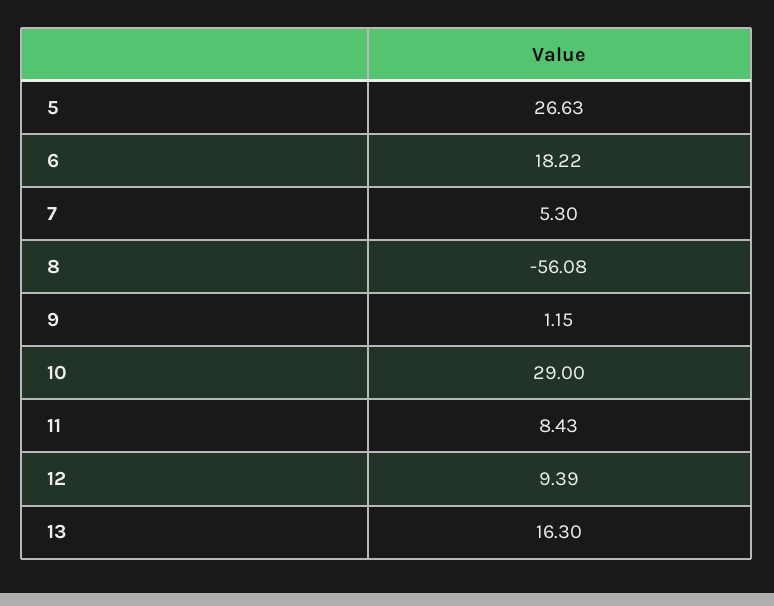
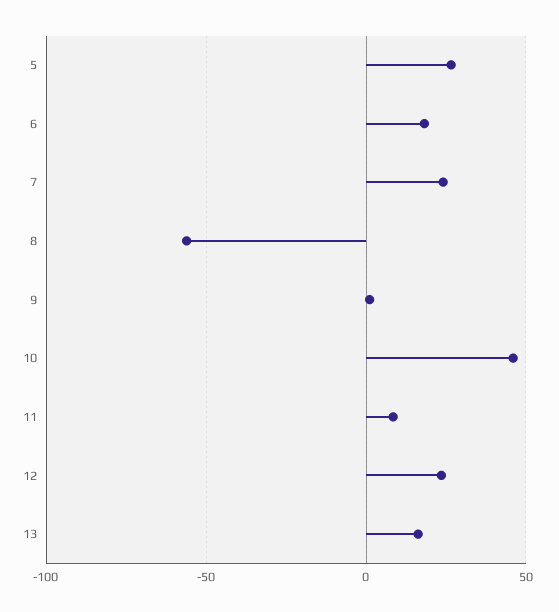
7: 5.3 -> 25
10: 29 -> 45
12: 9.39 -> 25

